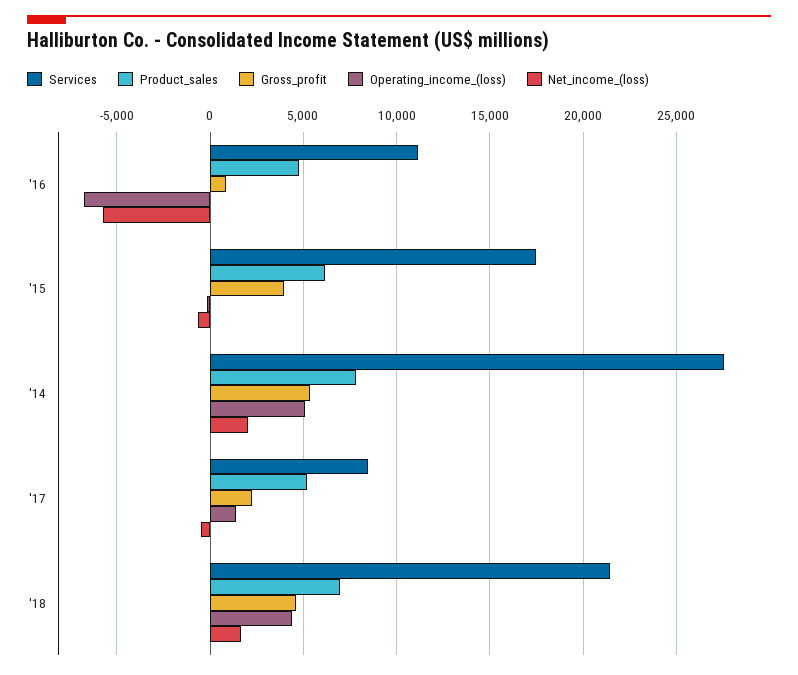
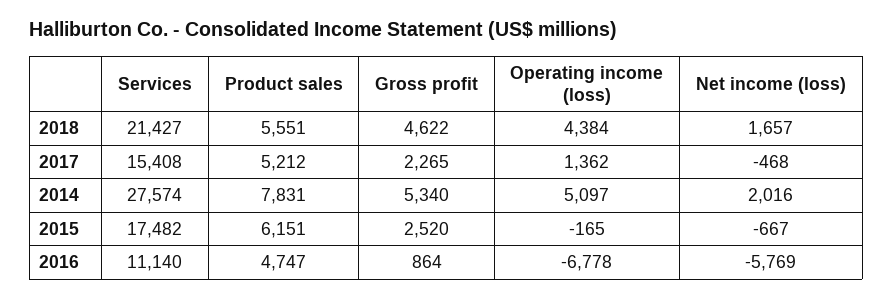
Gross_profit, '15: 4000 -> 2520
Services, '17: 8500 -> 15408
Product_sales, '18: 7000 -> 5551

